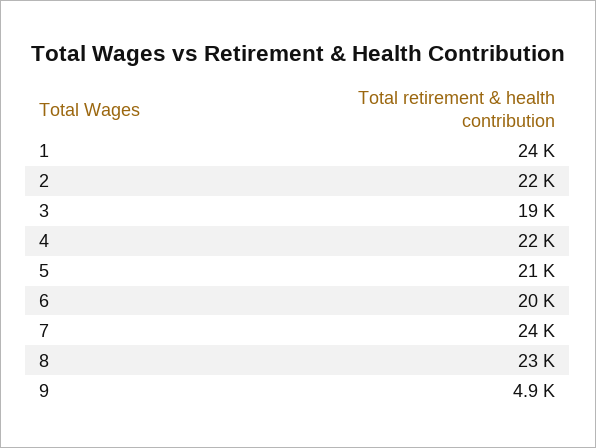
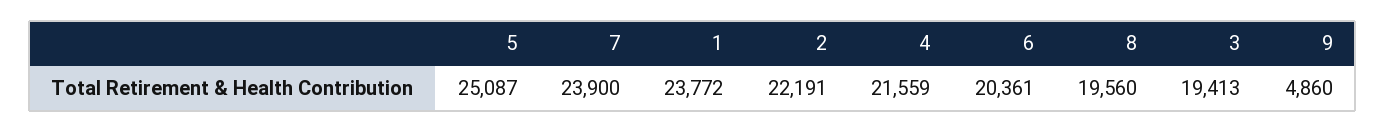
5: 21000 -> 25087
8: 23000 -> 19560

